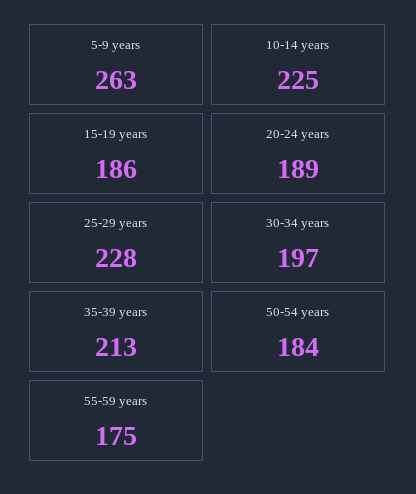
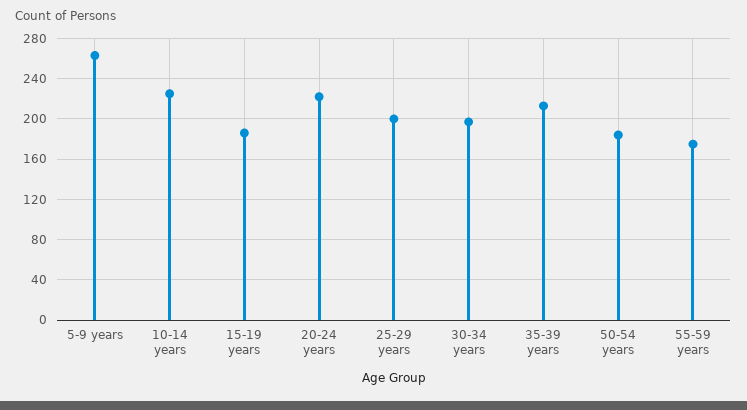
20-24 years: 189 -> 220
25-29 years: 228 -> 200

